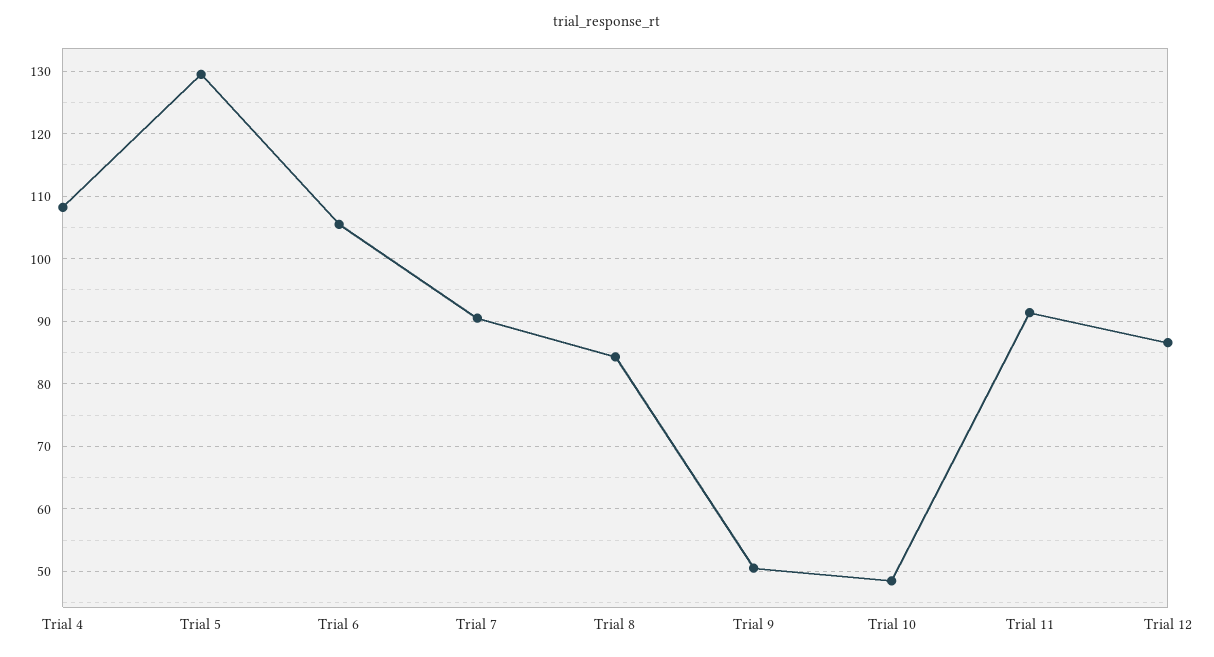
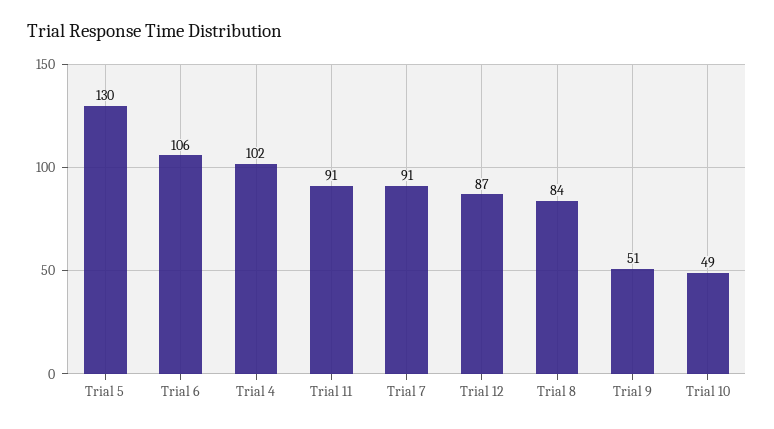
Trial 4: 108 -> 102

